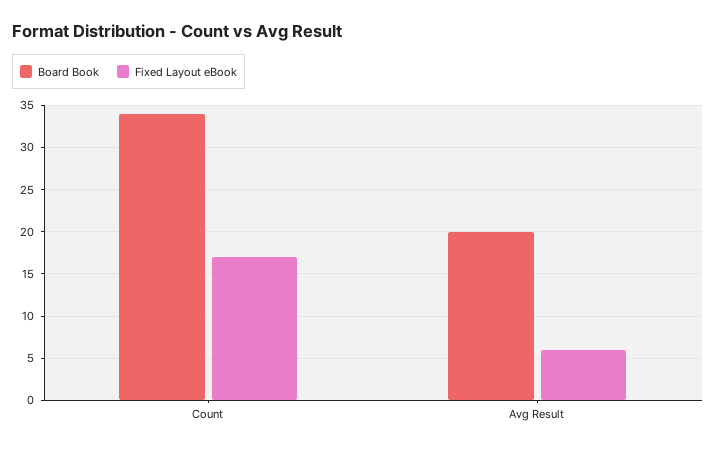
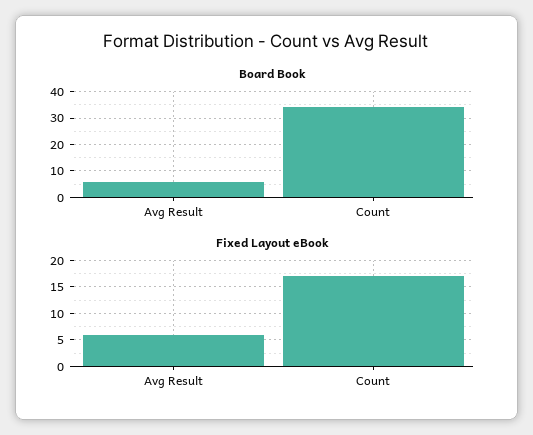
Board Book, Avg Result: 20 -> 5

